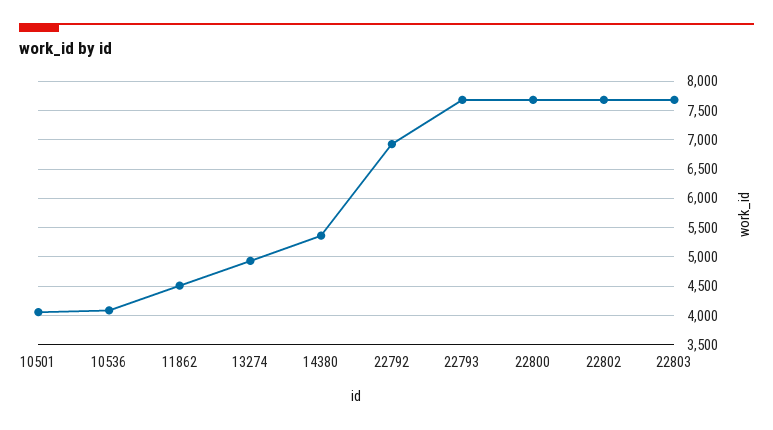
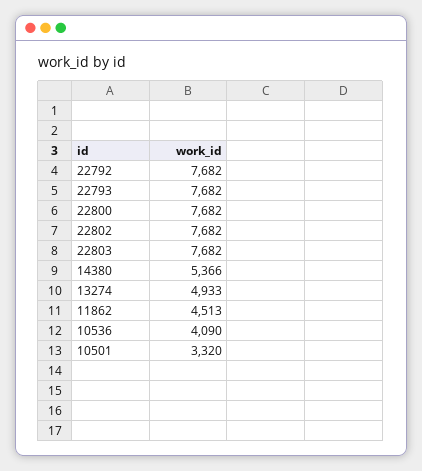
10501: 4000 -> 3320
22792: 7000 -> 7682

